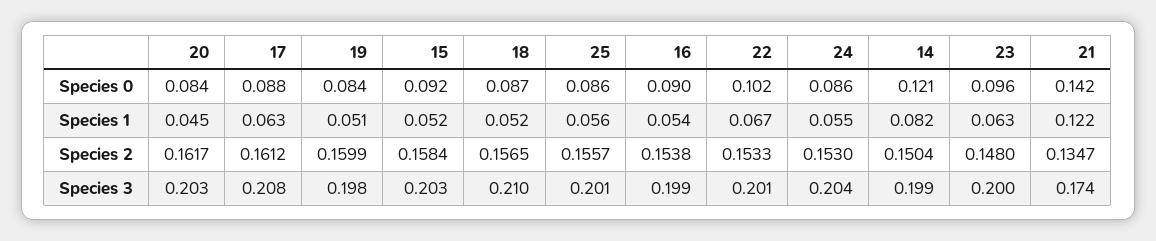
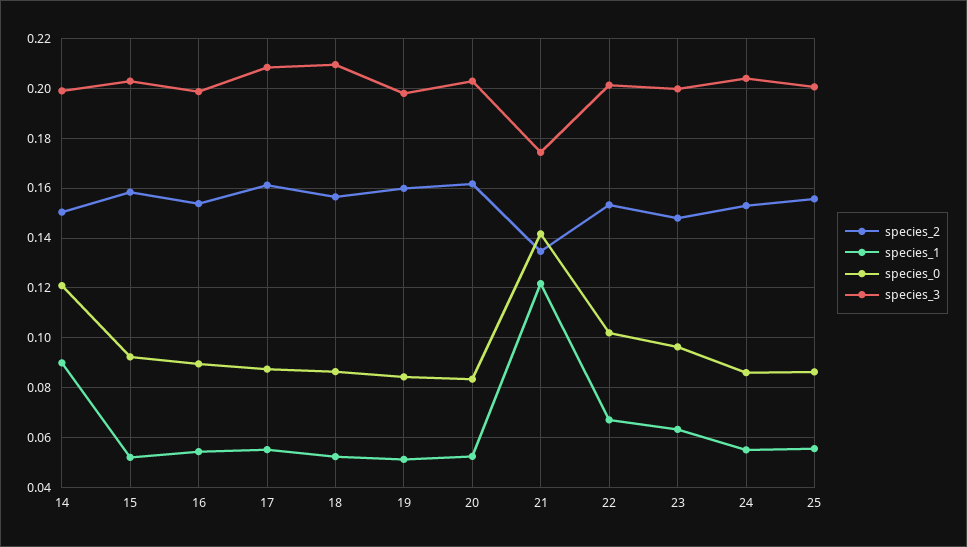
Species 1, 20: 0.045 -> 0.0525
Species 1, 17: 0.063 -> 0.055
Species 1, 14: 0.082 -> 0.09

